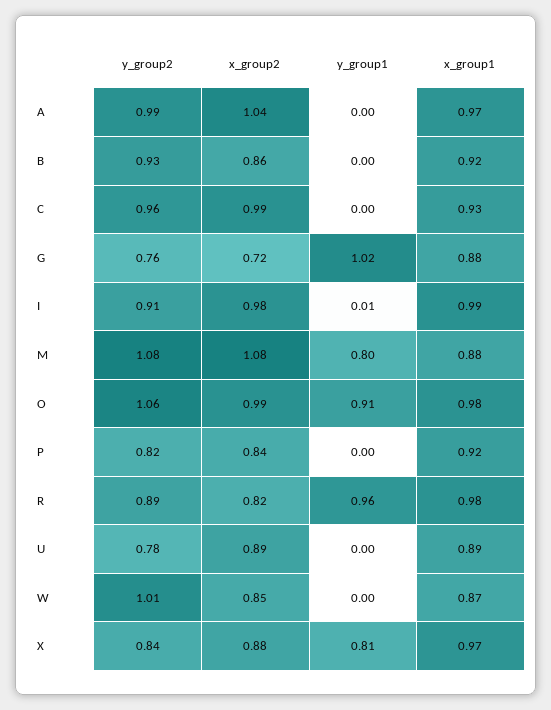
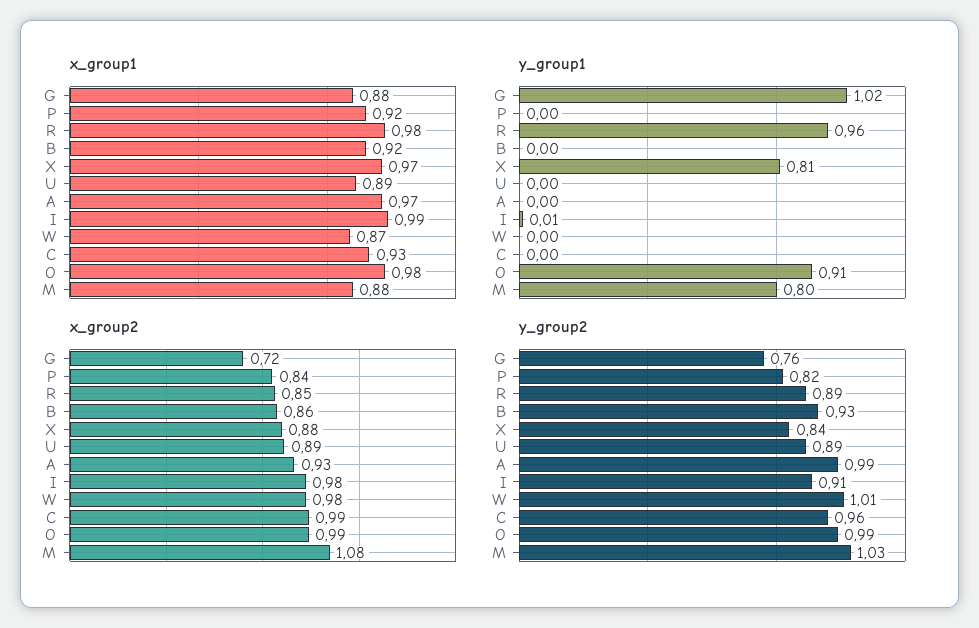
x_group2, A: 1.04 -> 0.93
y_group2, M: 1.08 -> 1.03
y_group2, O: 1.06 -> 0.99
x_group2, R: 0.82 -> 0.85
y_group2, U: 0.78 -> 0.89
x_group2, W: 0.85 -> 0.98

